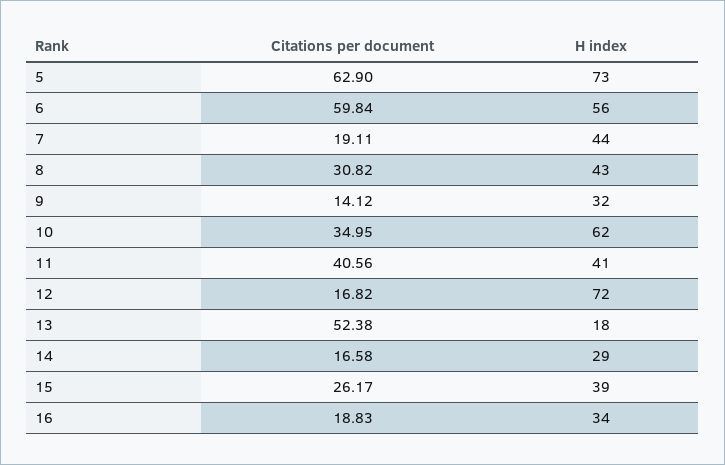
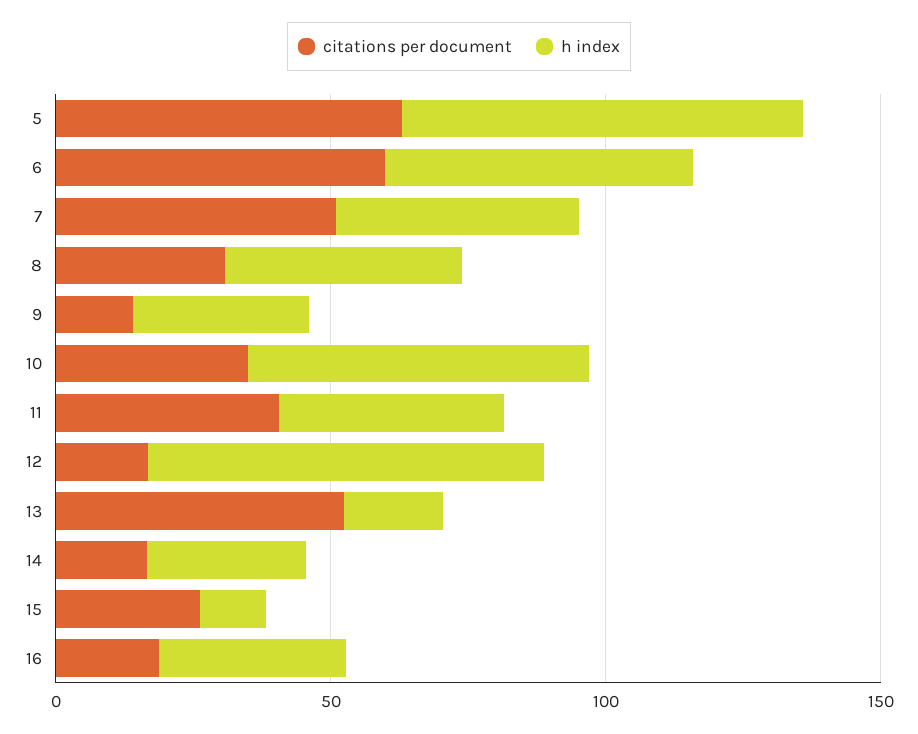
Citations per document, 7: 19.11 -> 50
H index, 15: 39 -> 10

